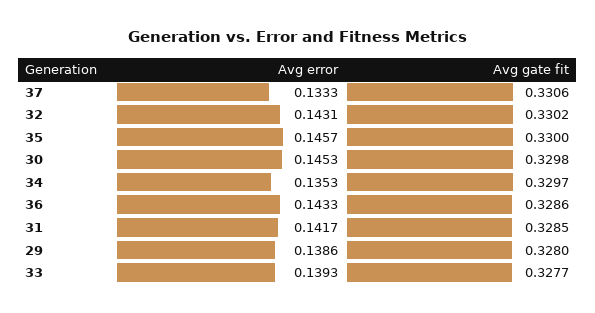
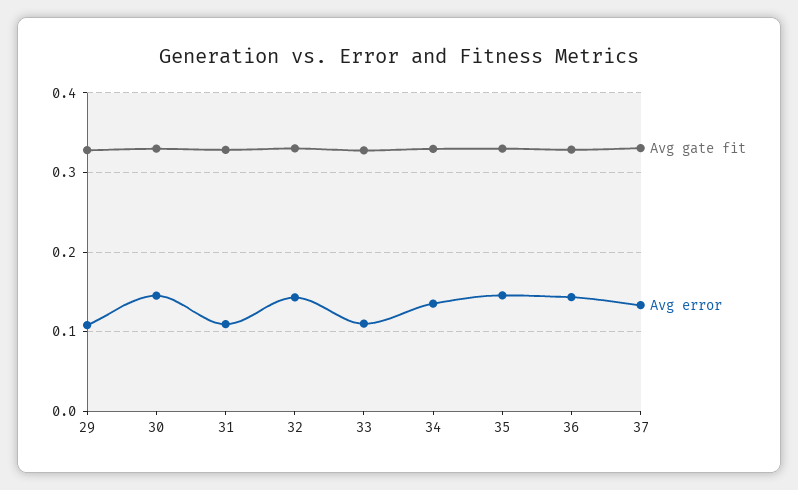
Avg error, 31: 0.1417 -> 0.11
Avg error, 29: 0.1386 -> 0.11
Avg error, 33: 0.1393 -> 0.11

